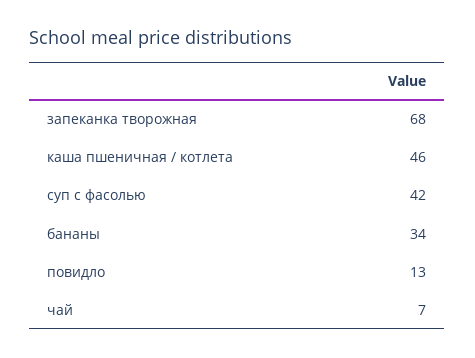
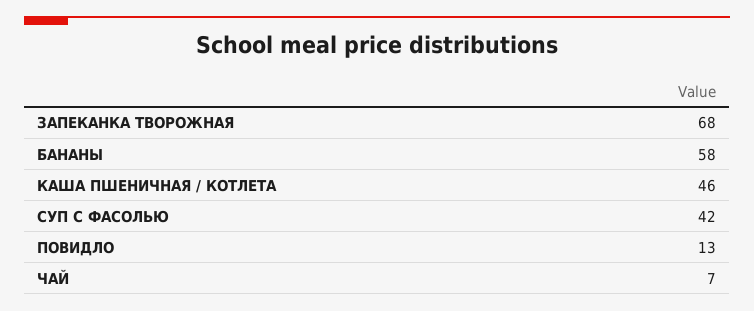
бананы: 34 -> 58

